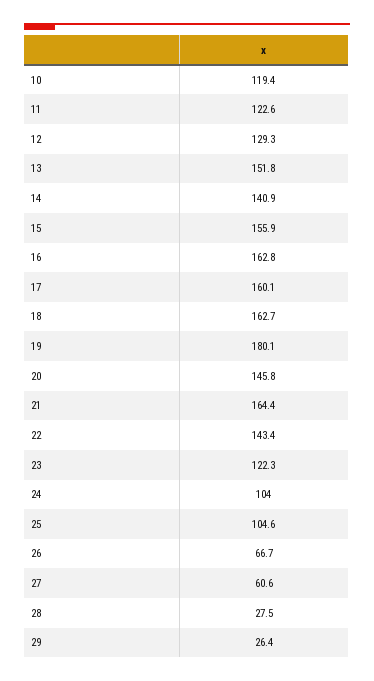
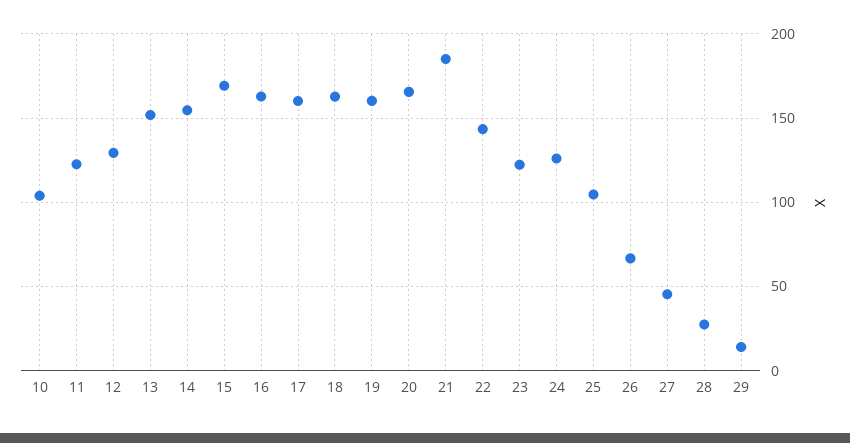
10: 119.4 -> 105
14: 140.9 -> 155
15: 155.9 -> 170
19: 180.1 -> 160
20: 145.8 -> 165
21: 164.4 -> 185
24: 104 -> 125
27: 60.6 -> 45
29: 26.4 -> 15

